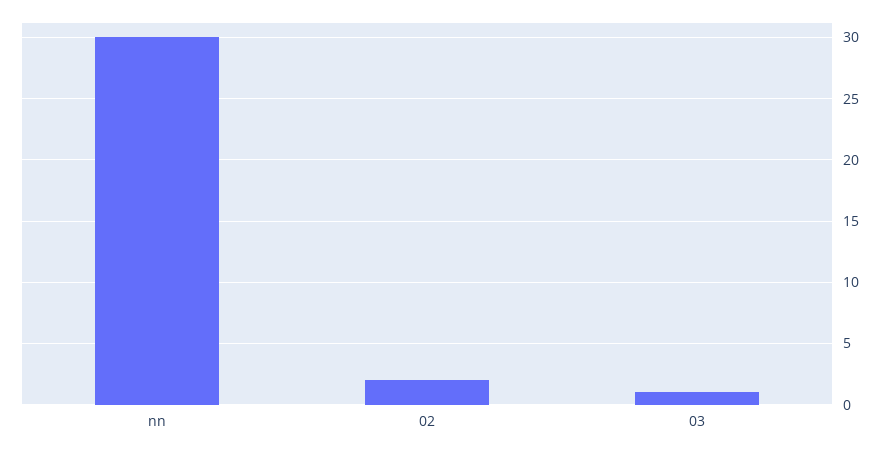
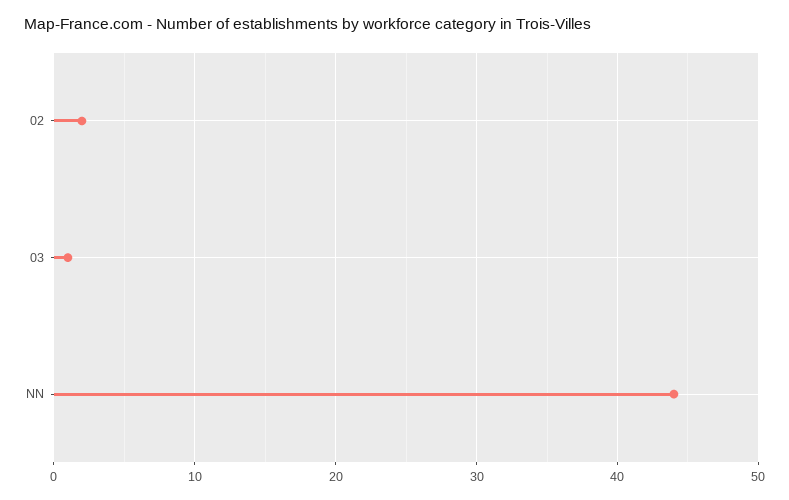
nn: 30 -> 44

